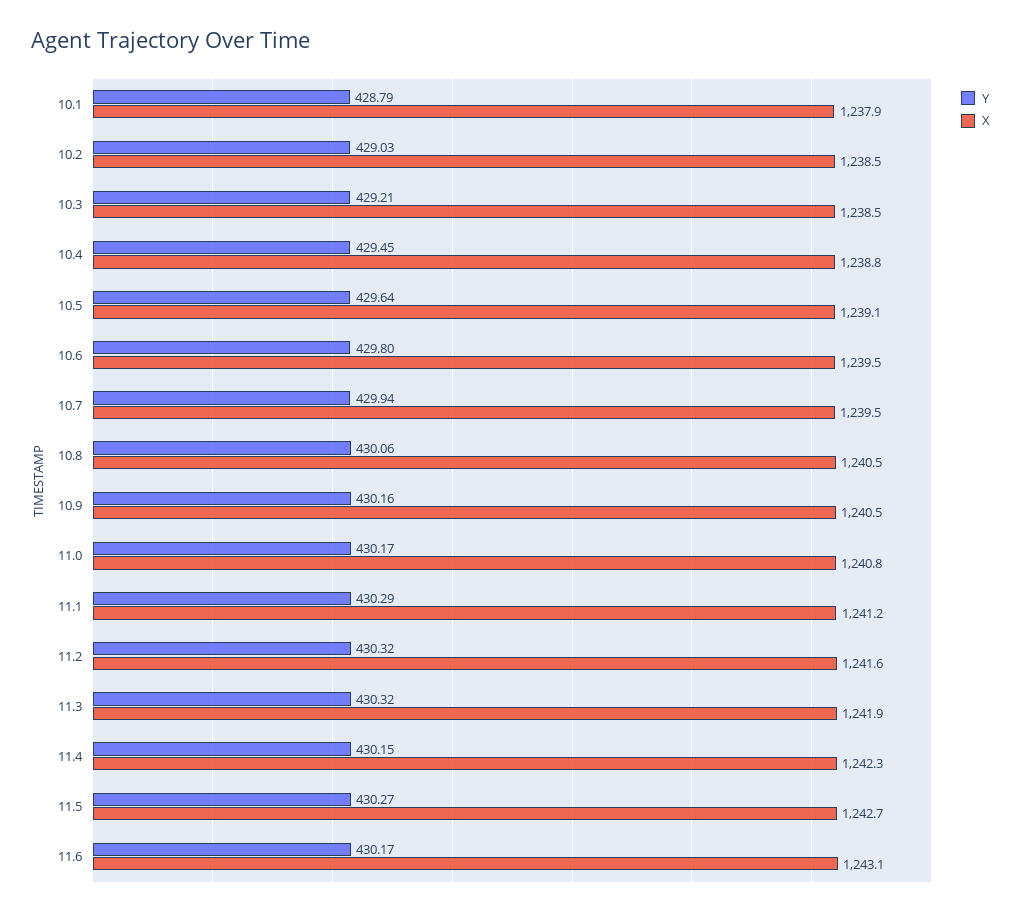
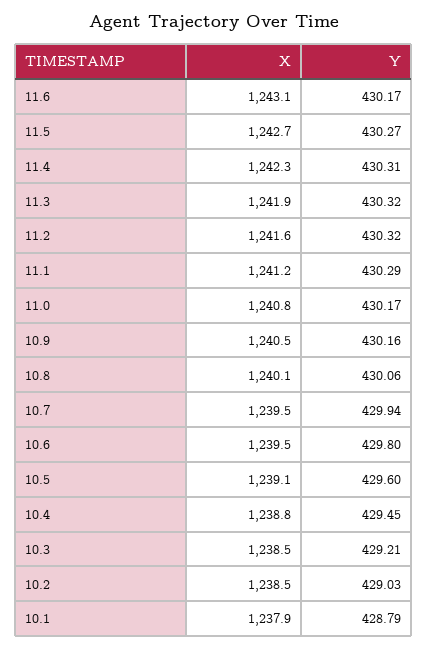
Y, 10.5: 429.64 -> 429.6
X, 10.8: 1240.5 -> 1240.1
Y, 11.4: 430.15 -> 430.31

